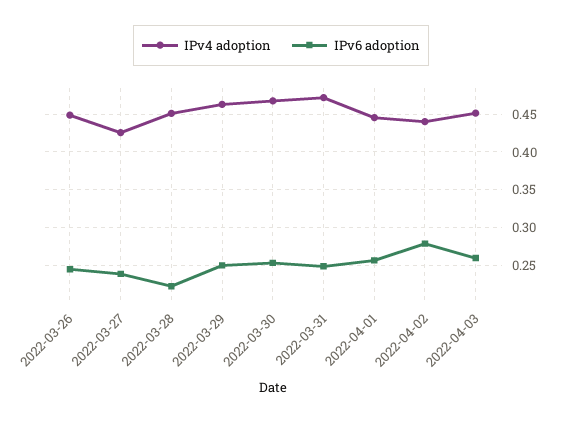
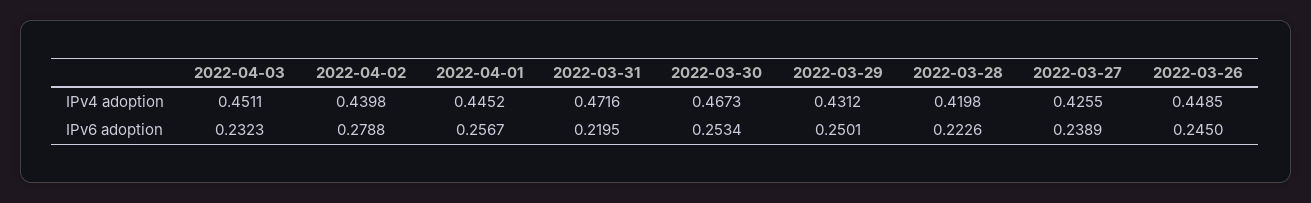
IPv4 adoption, 2022-03-28: 0.45 -> 0.4198
IPv4 adoption, 2022-03-29: 0.46 -> 0.4312
IPv6 adoption, 2022-03-31: 0.25 -> 0.2195
IPv6 adoption, 2022-04-03: 0.26 -> 0.2323

